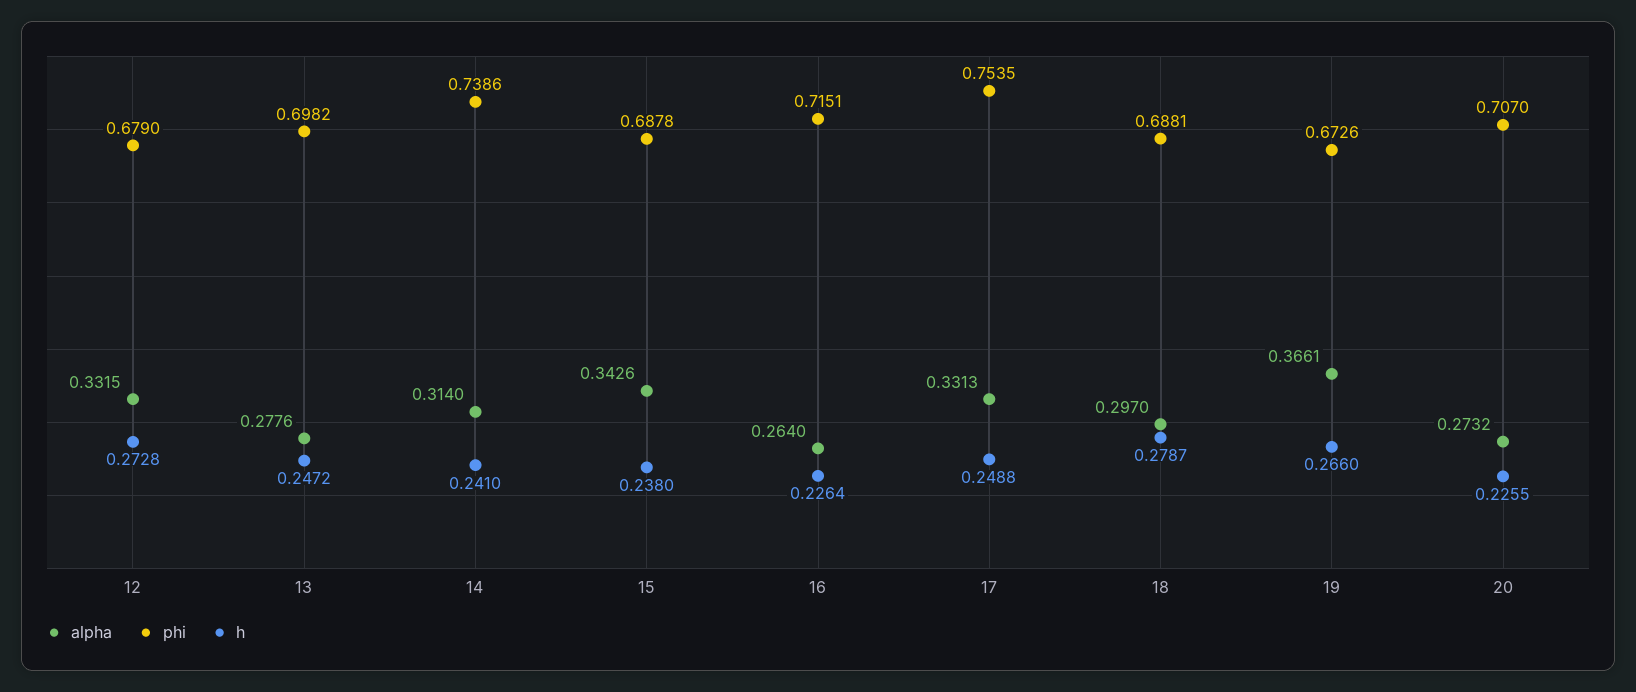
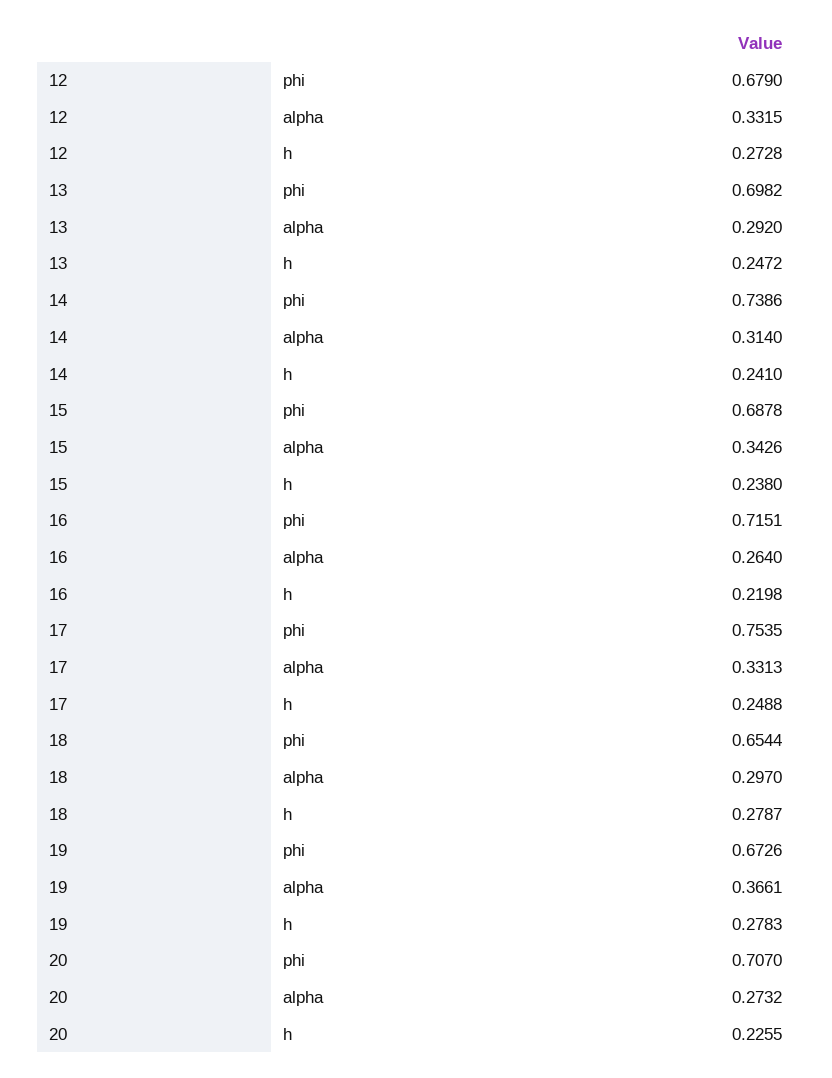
alpha, 13: 0.2776 -> 0.292
h, 16: 0.2264 -> 0.2198
phi, 18: 0.6881 -> 0.6544
h, 19: 0.266 -> 0.2783

